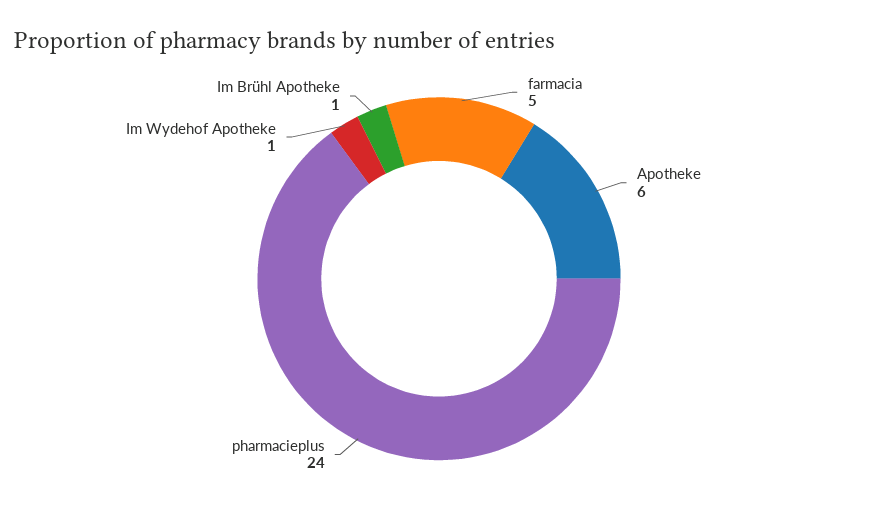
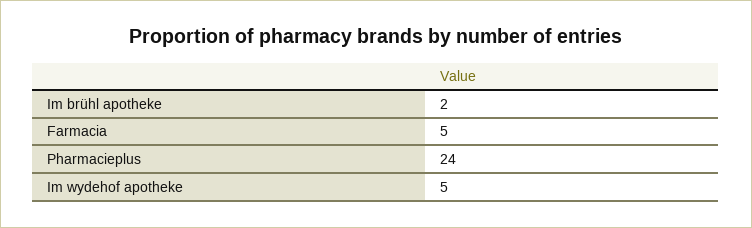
Apotheke: 6 -> none
Im Wydehof Apotheke: 1 -> 5
Im Brühl Apotheke: 1 -> 2

